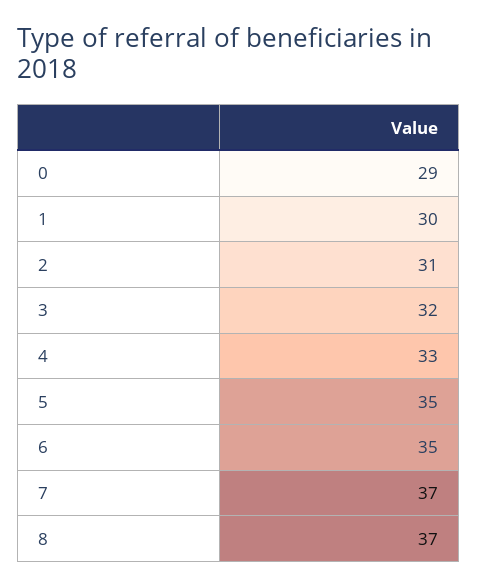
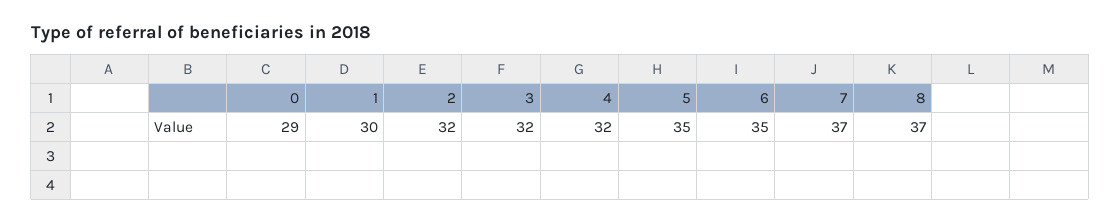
2: 31 -> 32
4: 33 -> 32

